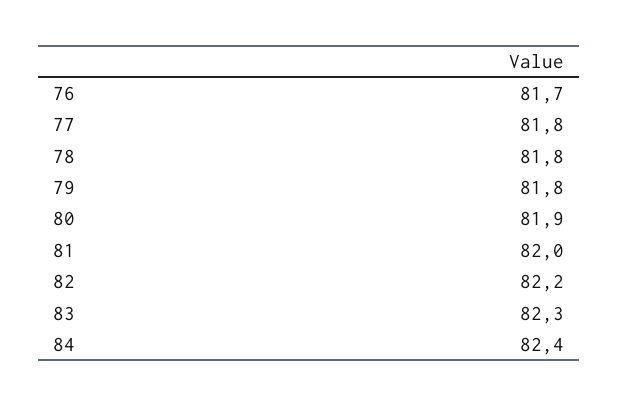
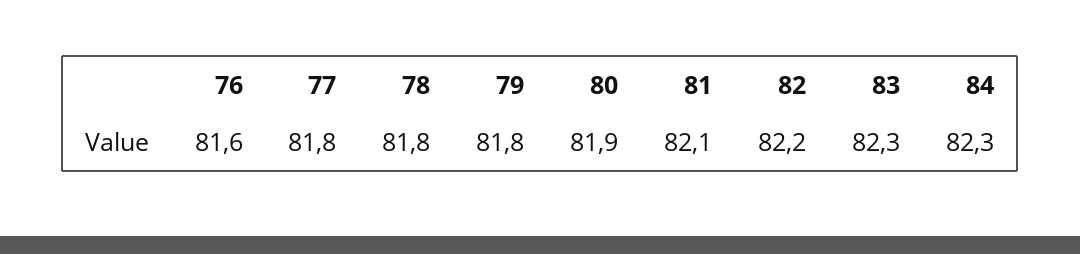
76: 81.7 -> 81.6
81: 82 -> 82.1
84: 82.4 -> 82.3

